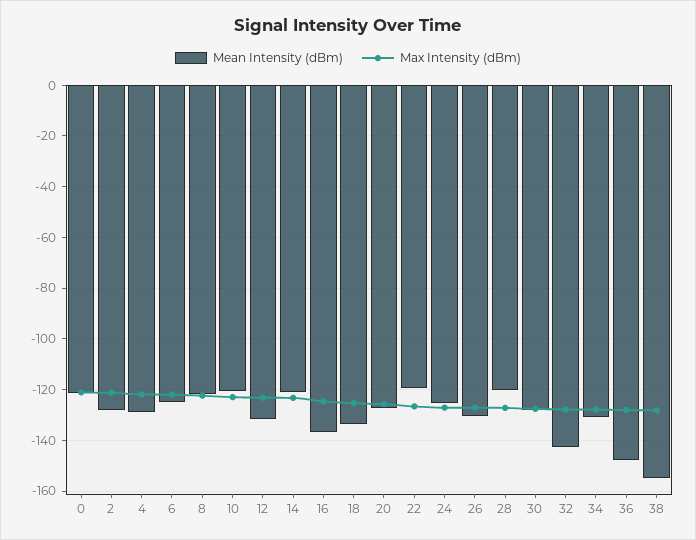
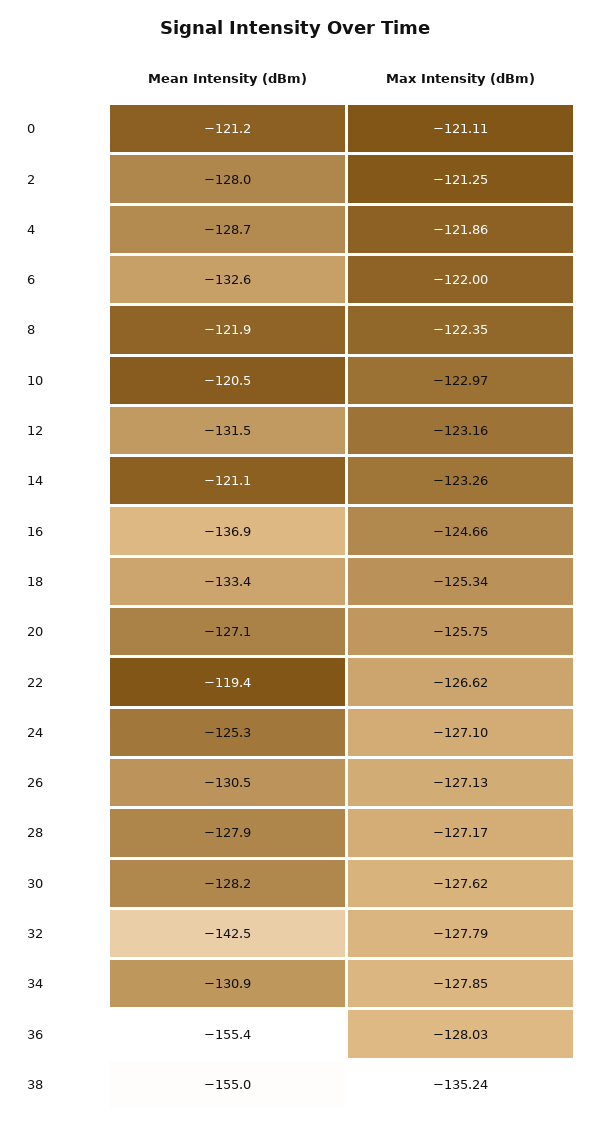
Mean Intensity (dBm), 6: -125 -> -132.6
Mean Intensity (dBm), 28: -120 -> -127.9
Mean Intensity (dBm), 36: -147.5 -> -155.4
Max Intensity (dBm), 38: -127.5 -> -135.24

